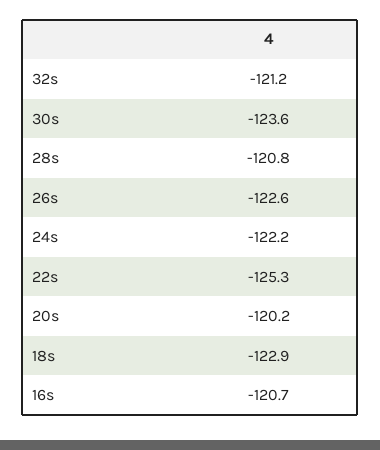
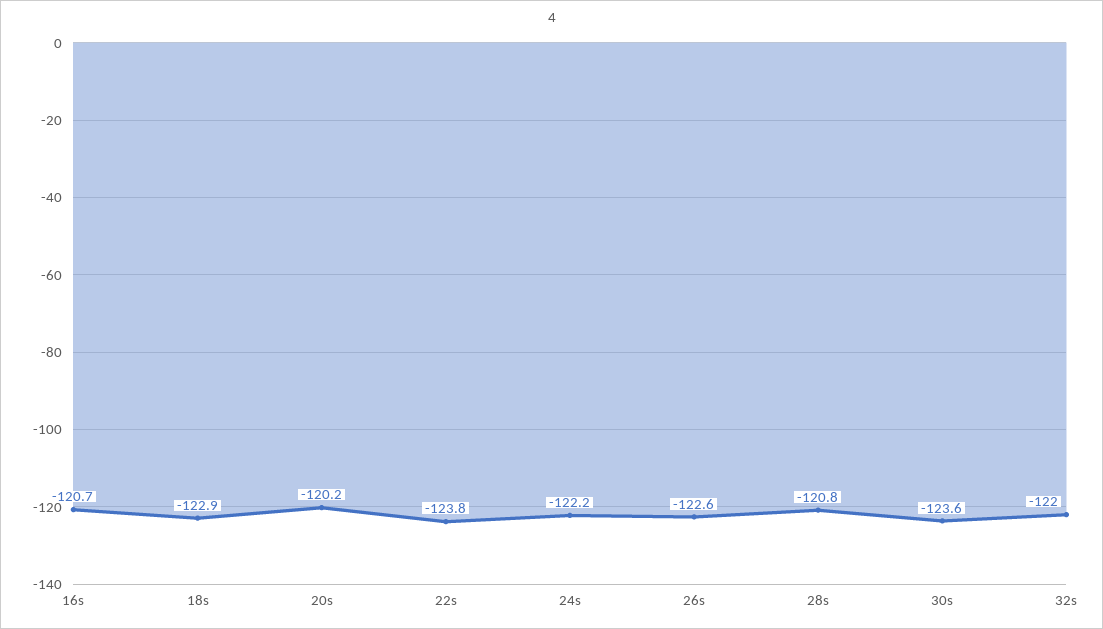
32s: -121.2 -> -122
22s: -125.3 -> -123.8

